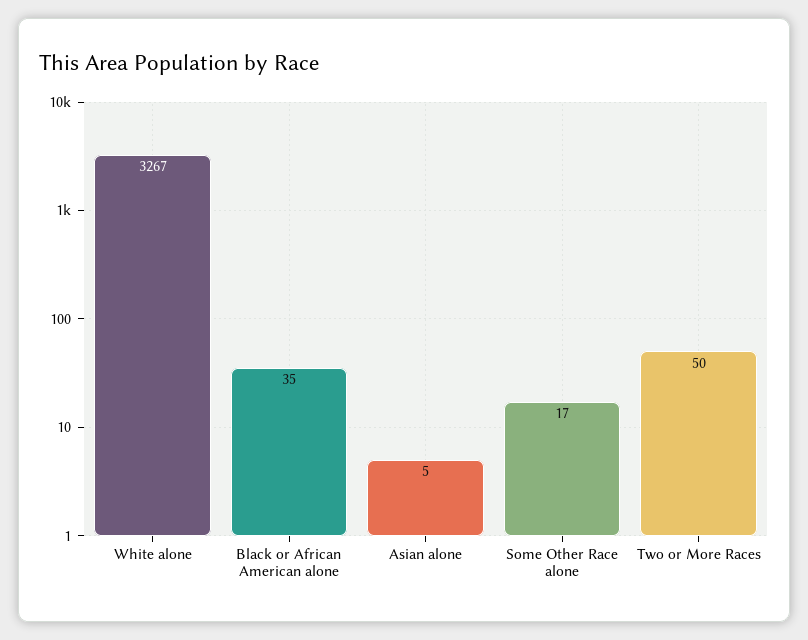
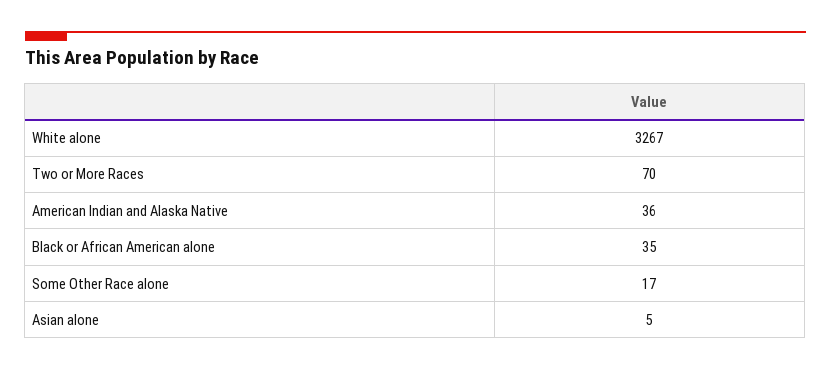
Two or More Races: 50 -> 70
American Indian and Alaska Native: none -> 36

